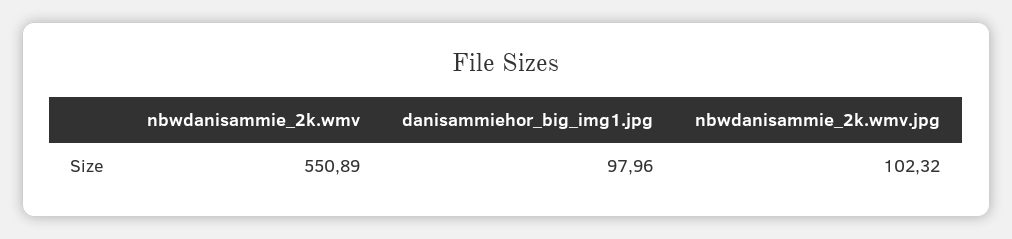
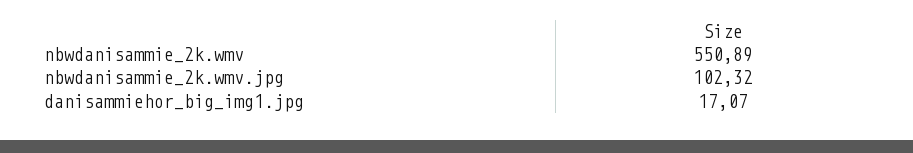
danisammiehor_big_img1.jpg: 97.96 -> 17.07

